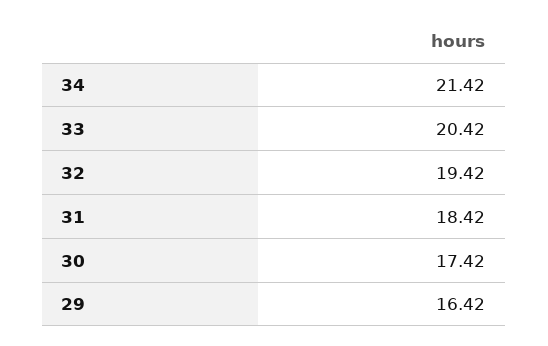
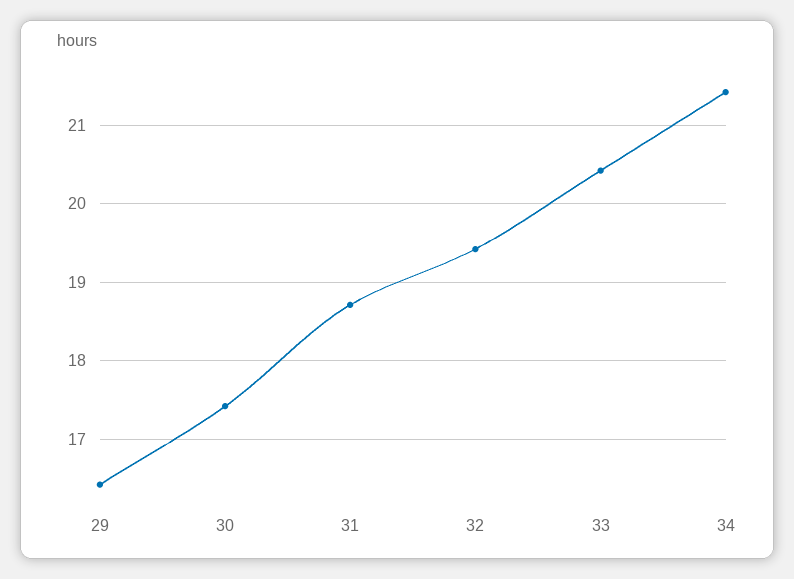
31: 18.42 -> 18.7

